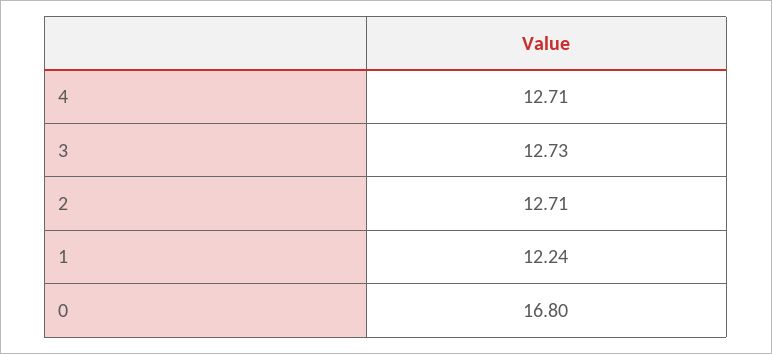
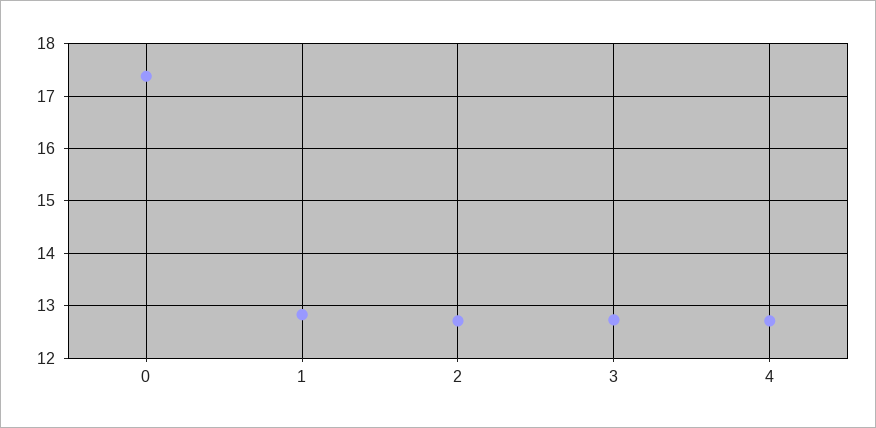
1: 12.24 -> 12.8
0: 16.8 -> 17.4

